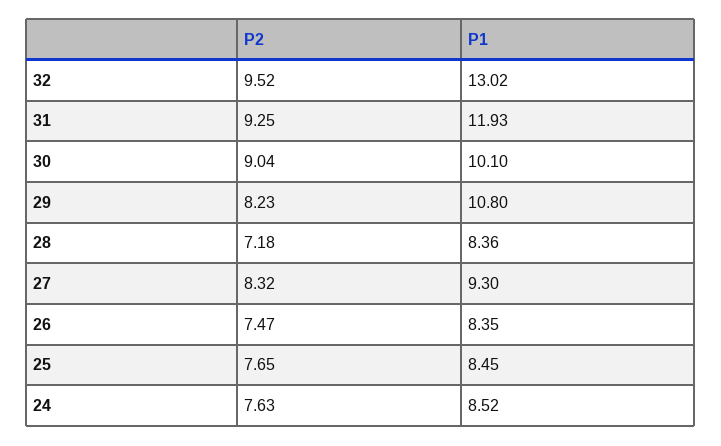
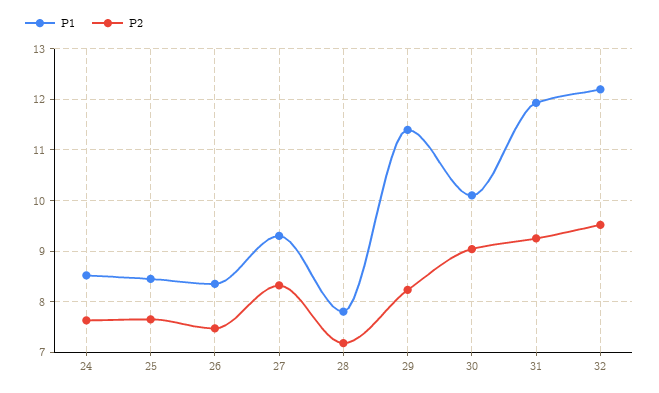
P1, 32: 13.02 -> 12.2
P1, 29: 10.8 -> 11.4
P1, 28: 8.36 -> 7.8

